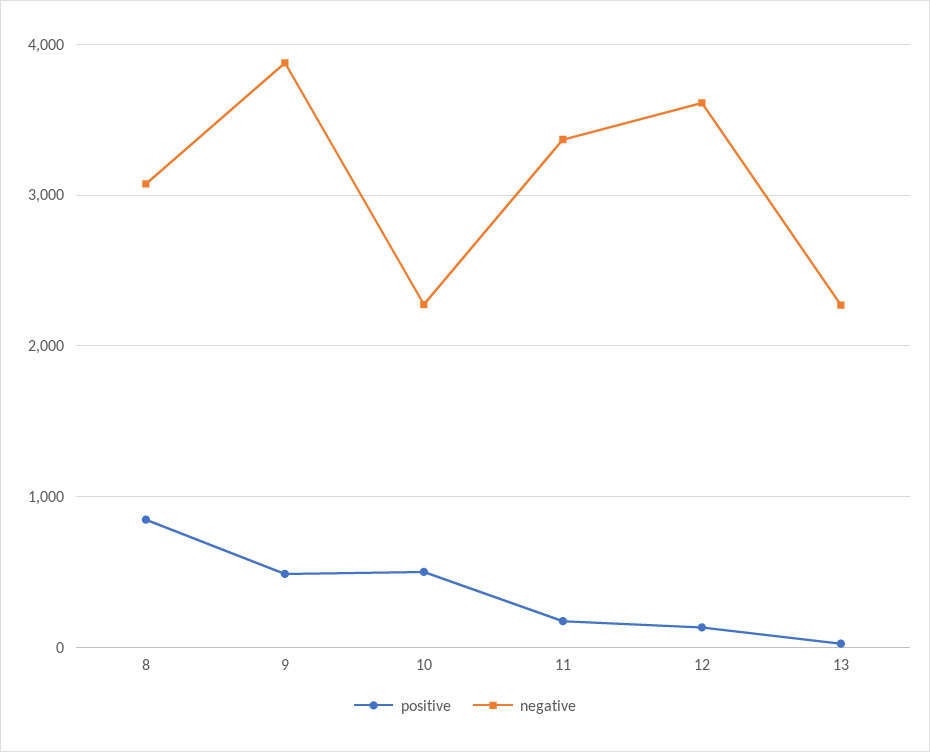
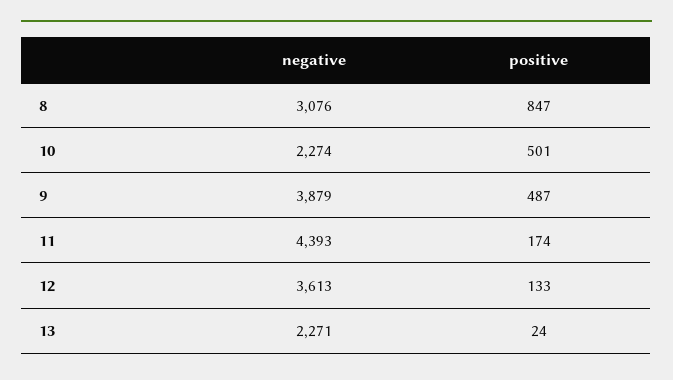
negative, 11: 3400 -> 4393

